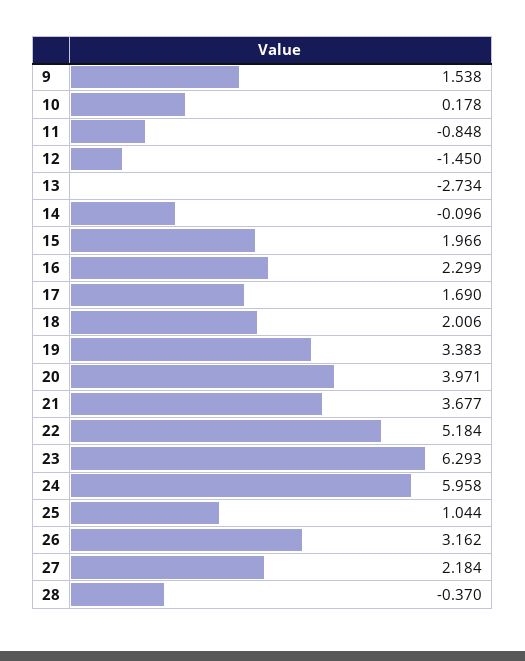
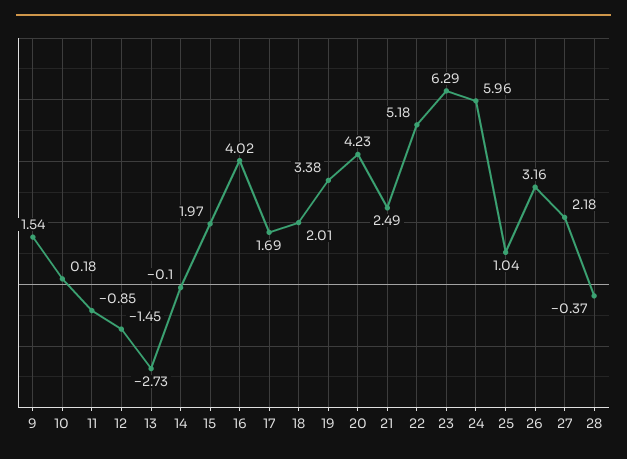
16: 2.299 -> 4.02
20: 3.971 -> 4.23
21: 3.677 -> 2.49

